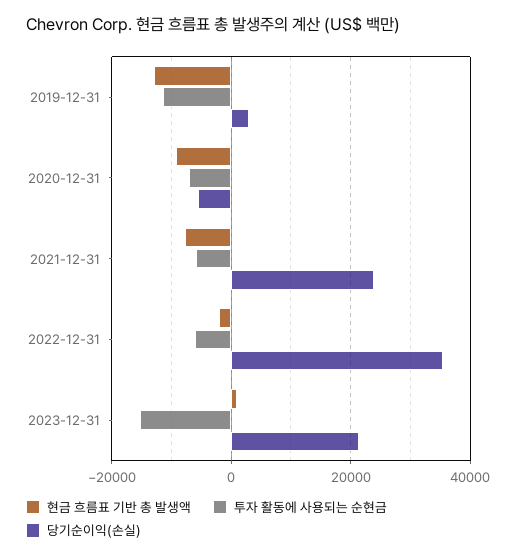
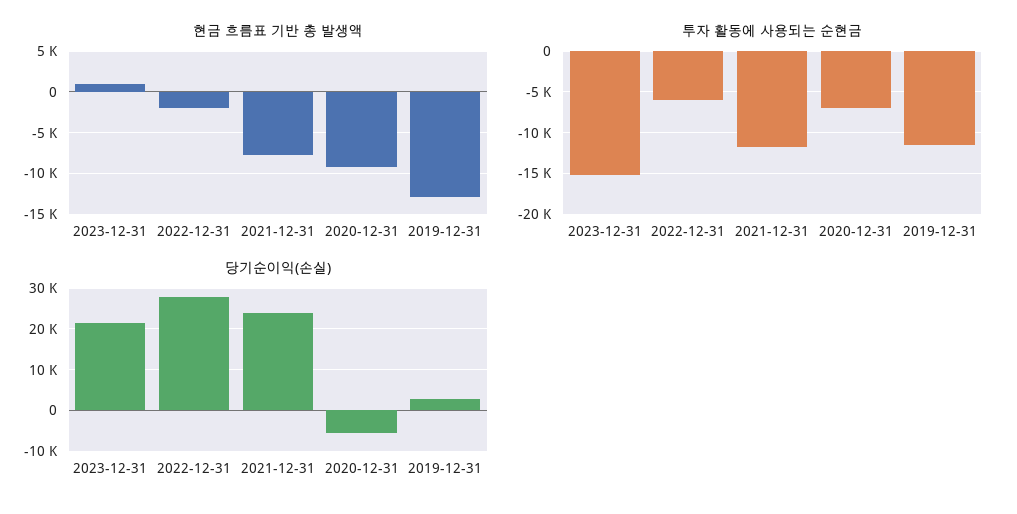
투자 활동에 사용되는 순현금, 2021-12-31: -6000 -> -12000
당기순이익(손실), 2022-12-31: 36000 -> 28000

